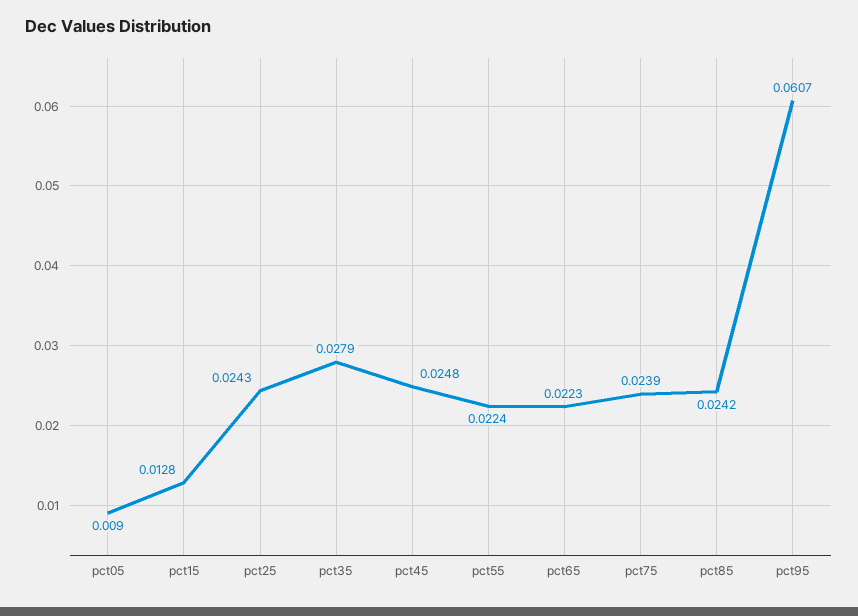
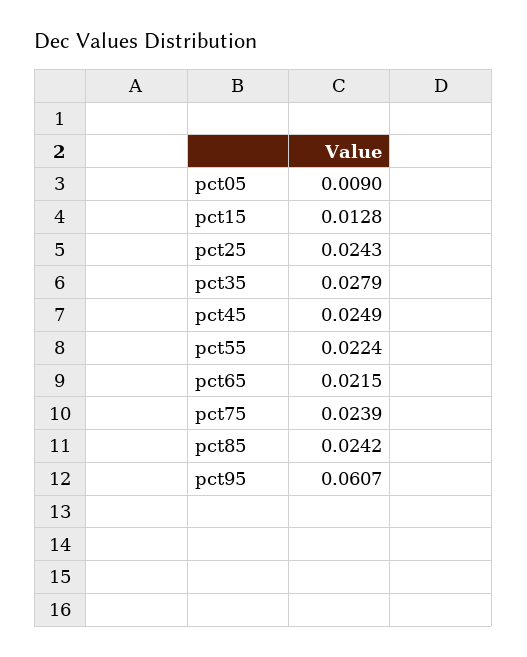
pct45: 0.0248 -> 0.0249
pct65: 0.0223 -> 0.0215

